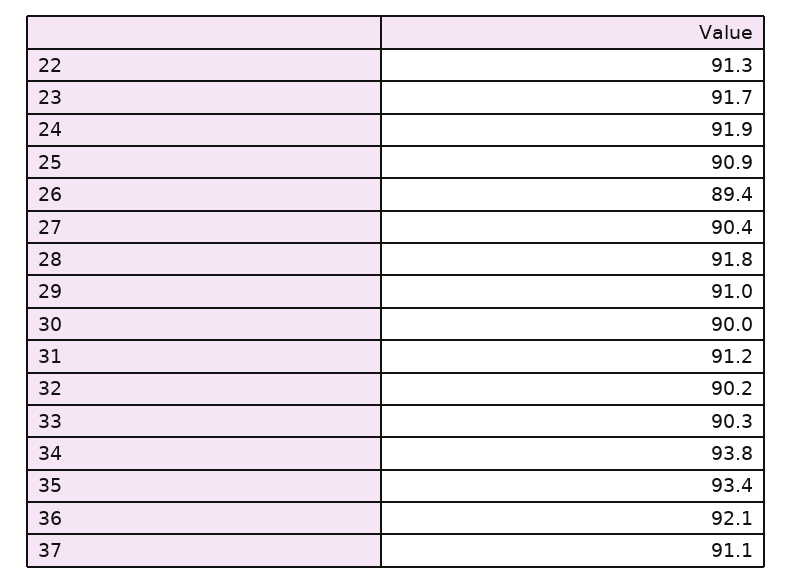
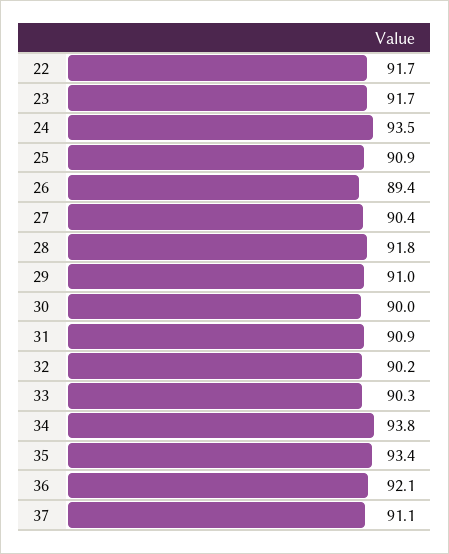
22: 91.3 -> 91.7
24: 91.9 -> 93.5
31: 91.2 -> 90.9

